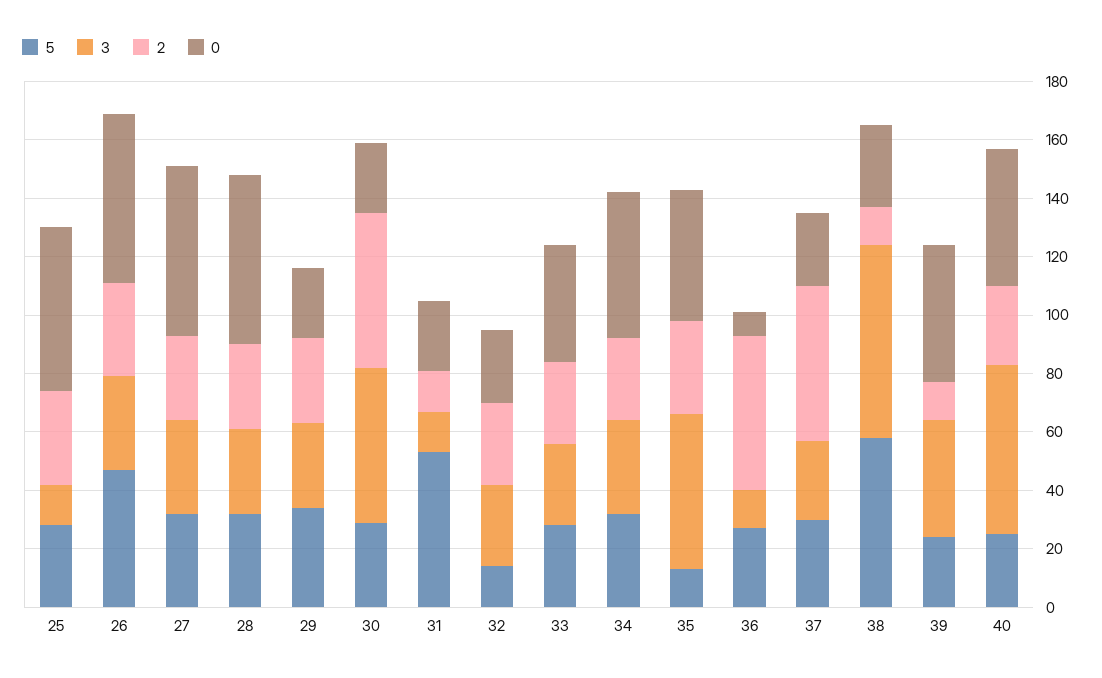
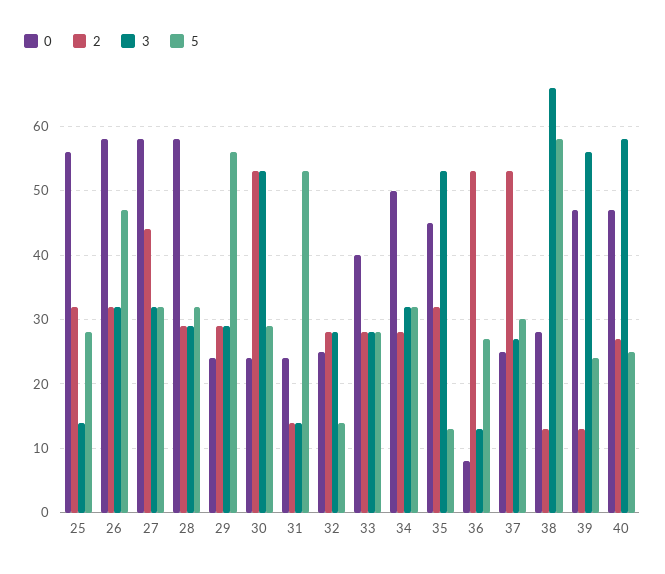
2, 27: 30 -> 44
5, 29: 35 -> 56
3, 39: 40 -> 56

